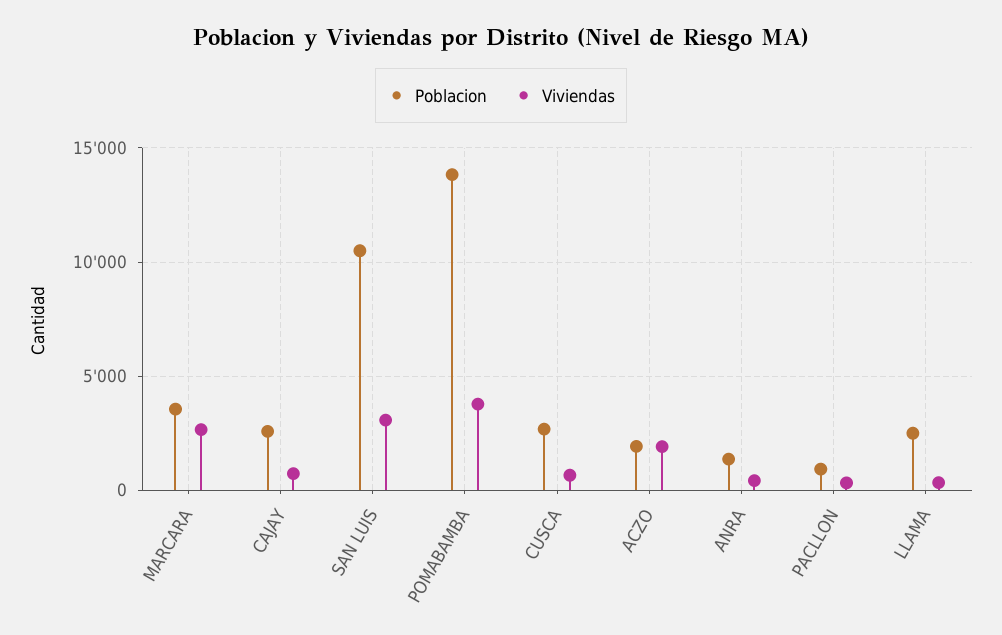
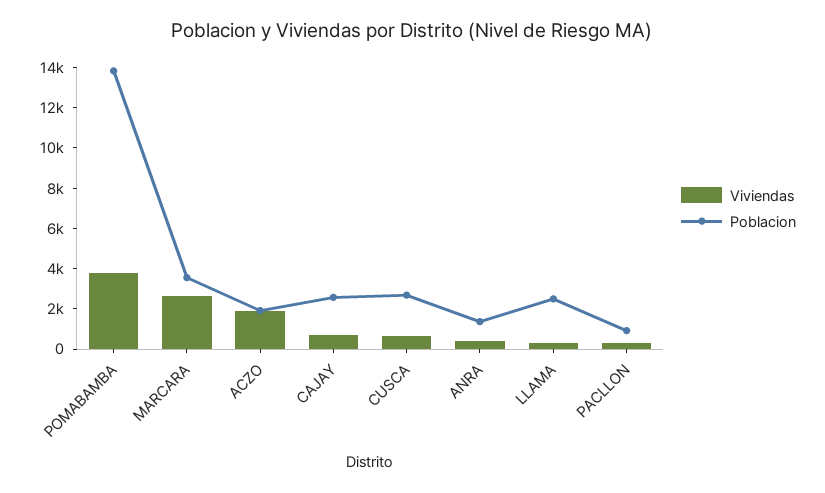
Poblacion, SAN LUIS: 10500 -> none
Viviendas, SAN LUIS: 3000 -> none

